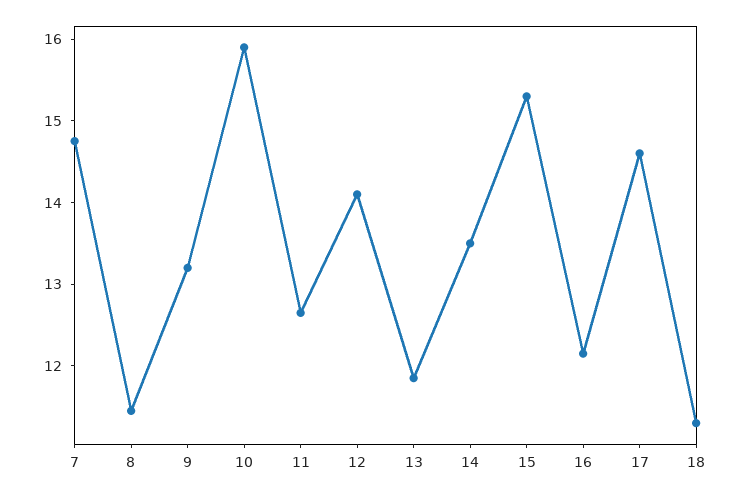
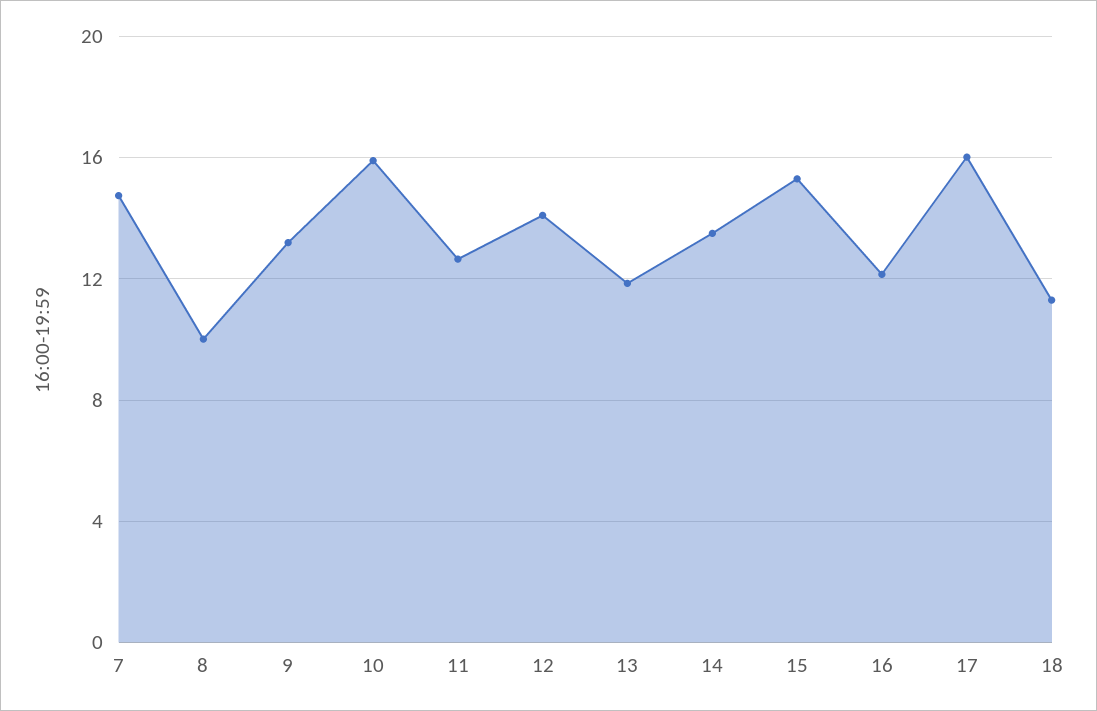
8: 11.4 -> 10
17: 14.6 -> 16

